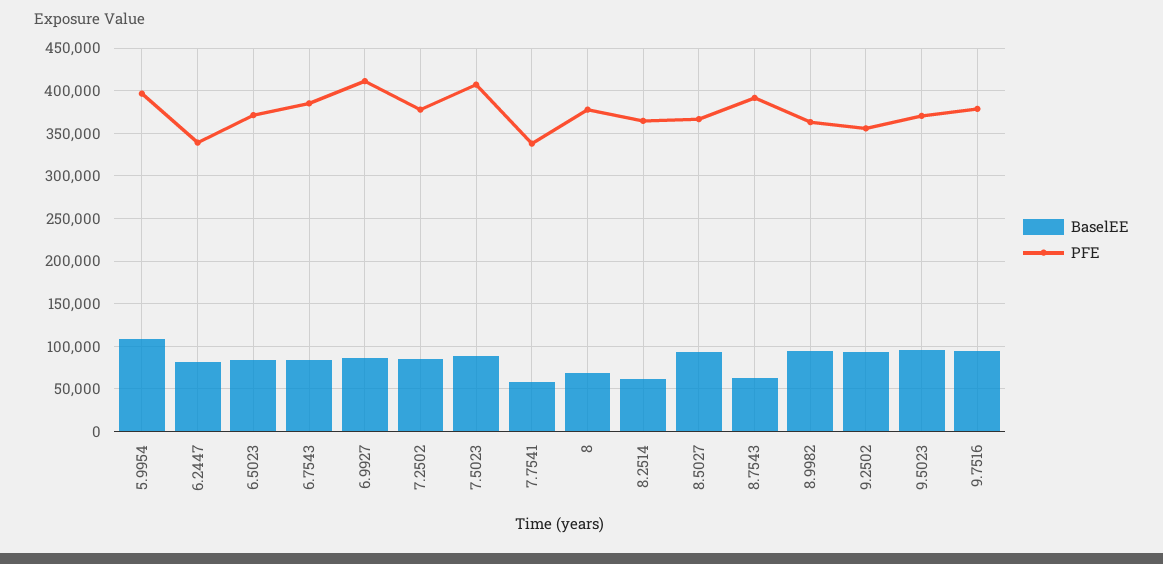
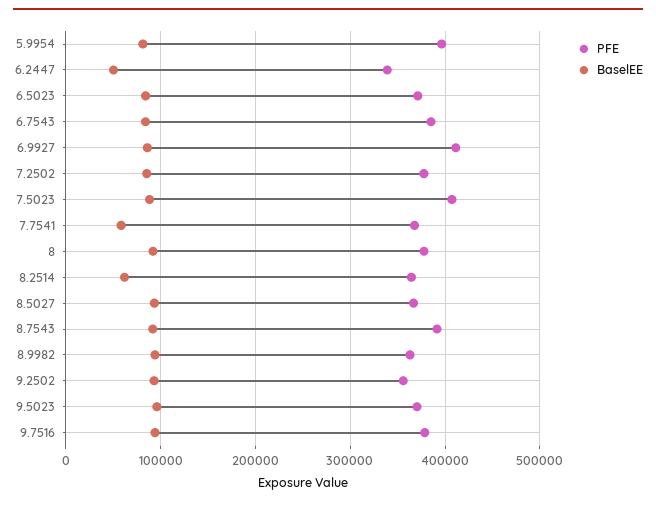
BaselEE, 5.9954: 110000 -> 80000
BaselEE, 6.2447: 80000 -> 50000
PFE, 7.7541: 340000 -> 370000
BaselEE, 8: 70000 -> 90000
BaselEE, 8.7543: 60000 -> 90000

